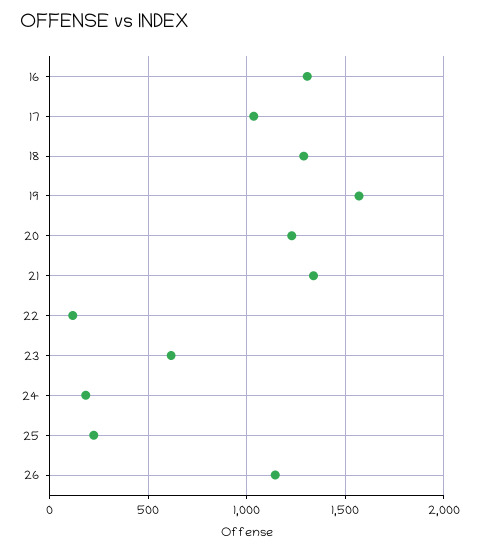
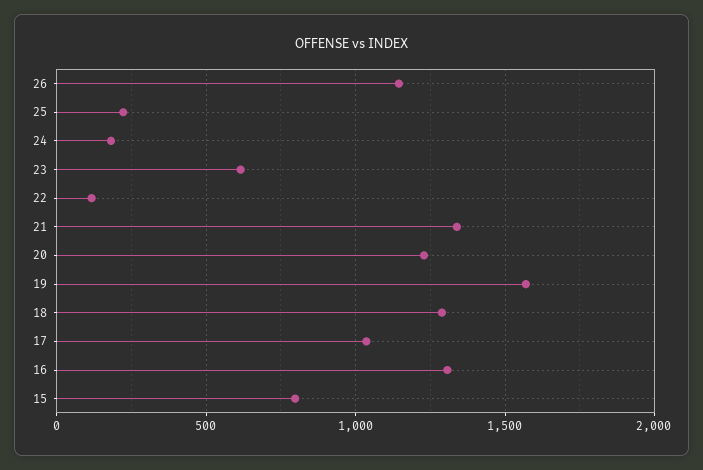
15: none -> 800

